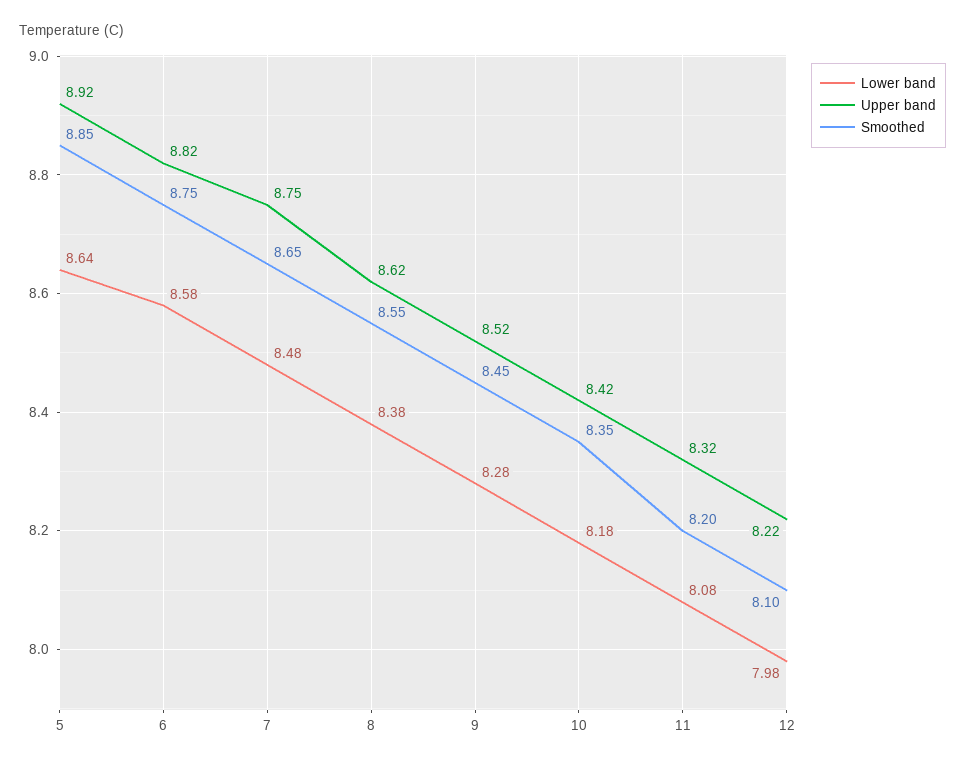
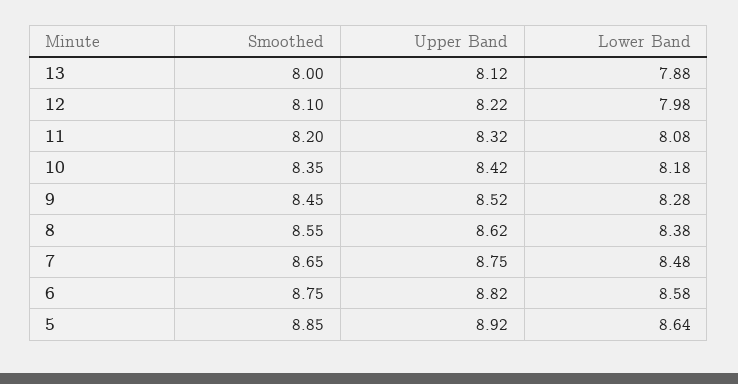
Smoothed, 13: none -> 8
Upper band, 13: none -> 8.12
Lower band, 13: none -> 7.88

